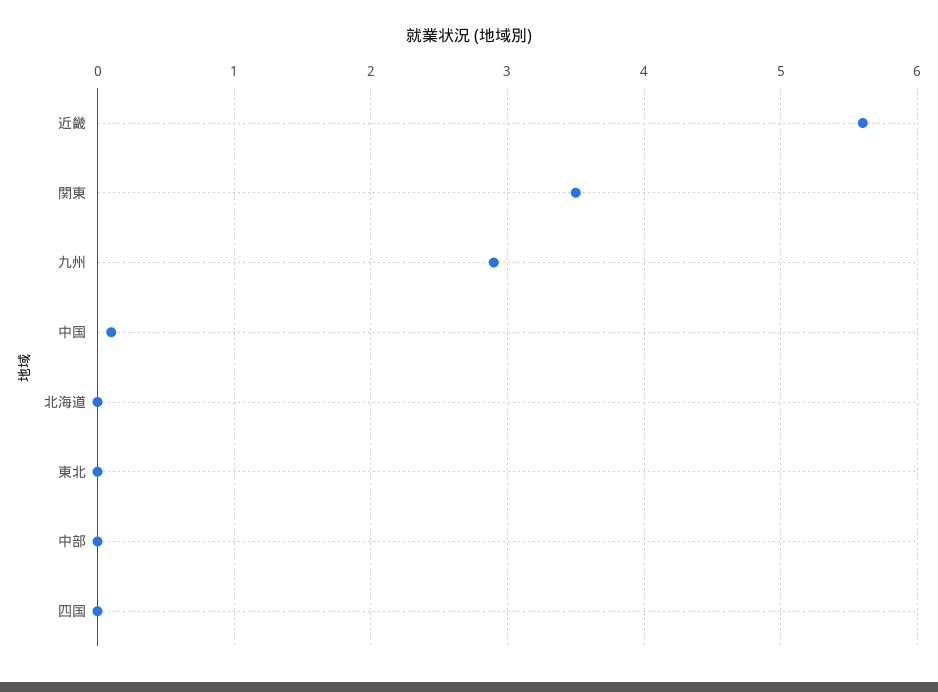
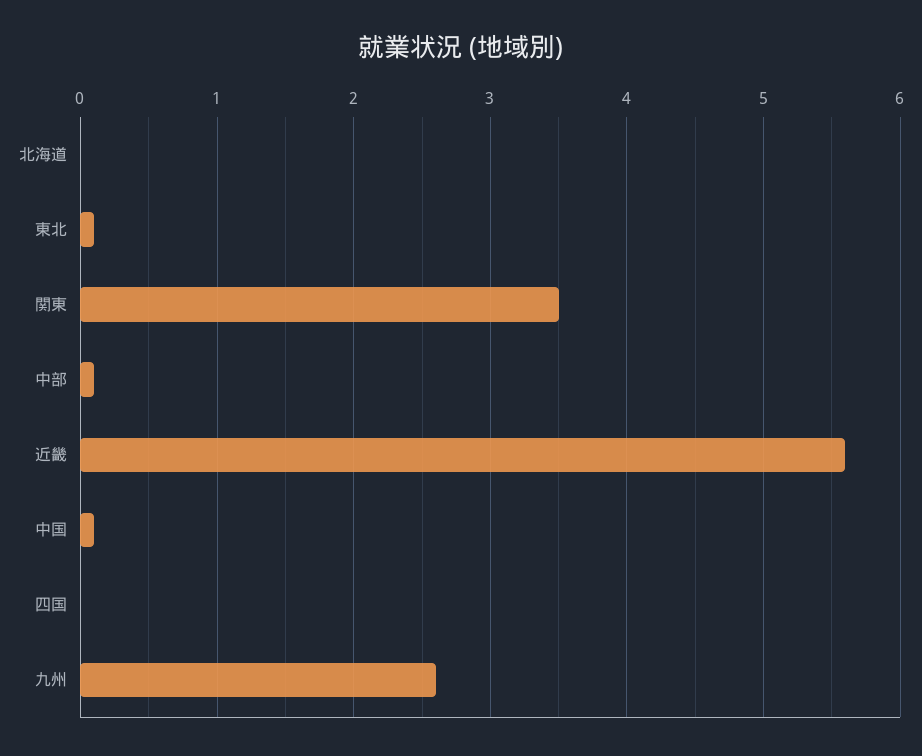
九州: 2.9 -> 2.6
東北: 0 -> 0.1
中部: 0 -> 0.1

